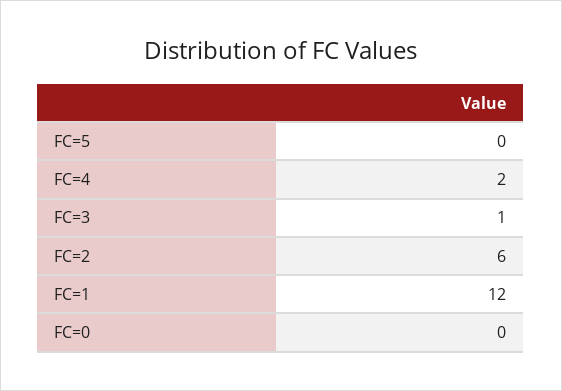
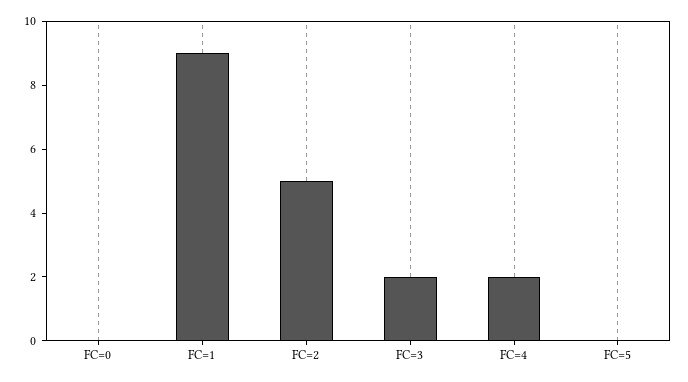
FC=3: 1 -> 2
FC=2: 6 -> 5
FC=1: 12 -> 9

